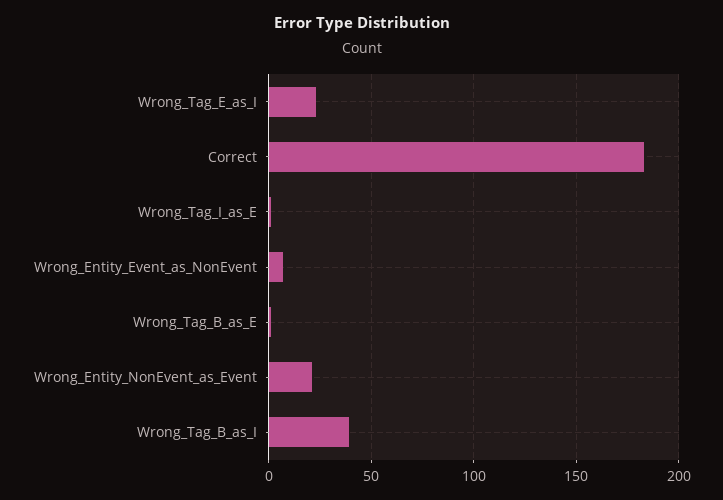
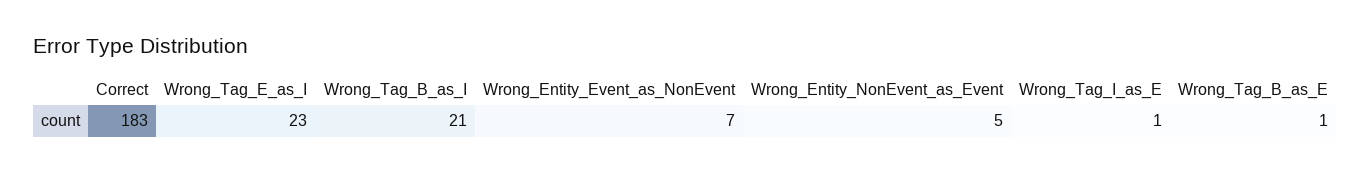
Wrong_Entity_NonEvent_as_Event: 20 -> 5
Wrong_Tag_B_as_I: 40 -> 21

